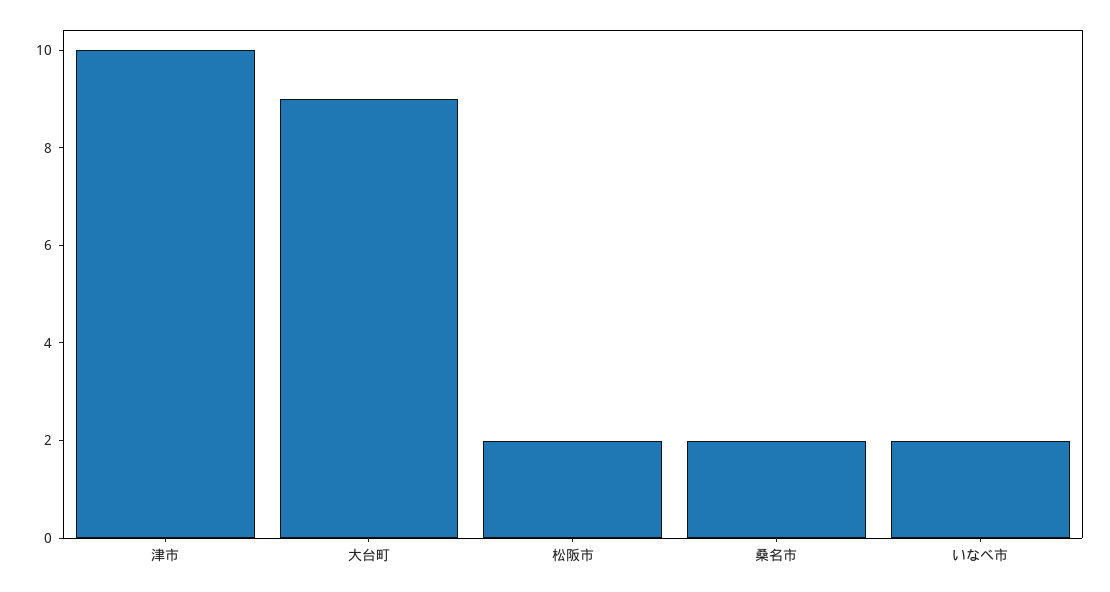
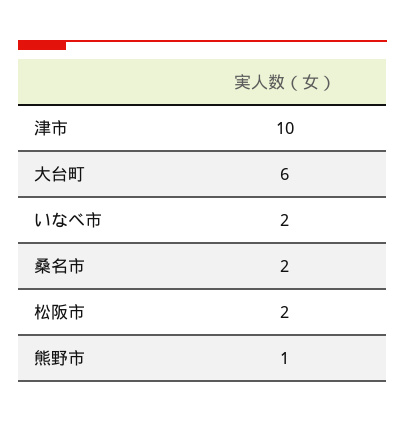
大台町: 9 -> 6
熊野市: none -> 1

